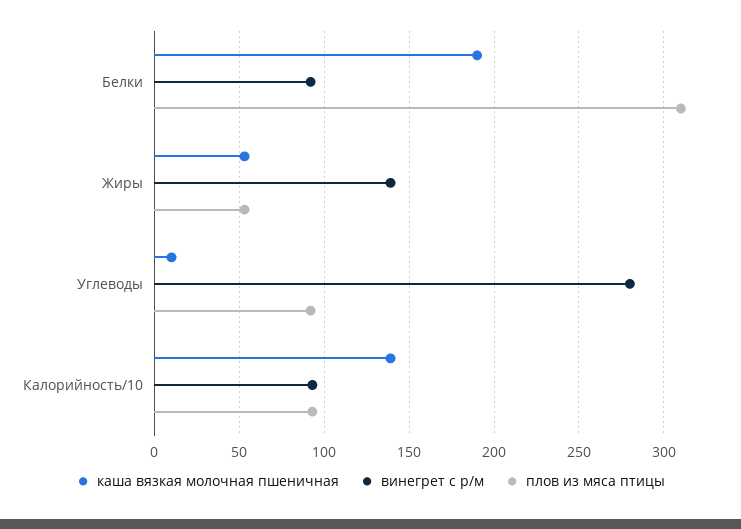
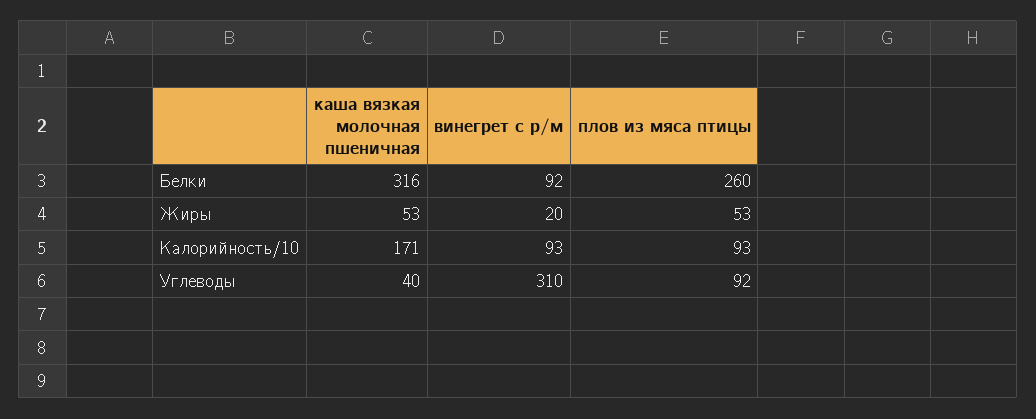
каша вязкая молочная пшеничная, Белки: 190 -> 316
плов из мяса птицы, Белки: 310 -> 260
винегрет с р/м, Жиры: 140 -> 20
каша вязкая молочная пшеничная, Углеводы: 10 -> 40
винегрет с р/м, Углеводы: 280 -> 310
каша вязкая молочная пшеничная, Калорийность/10: 140 -> 171

